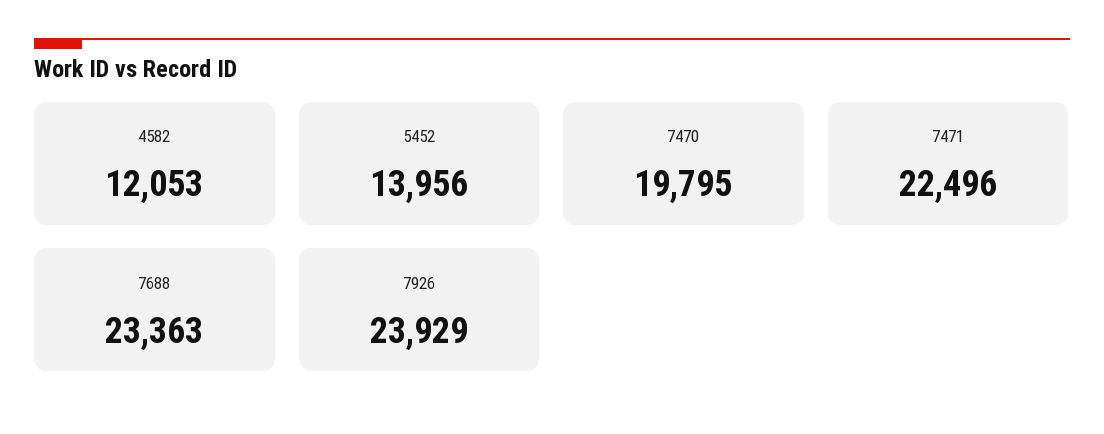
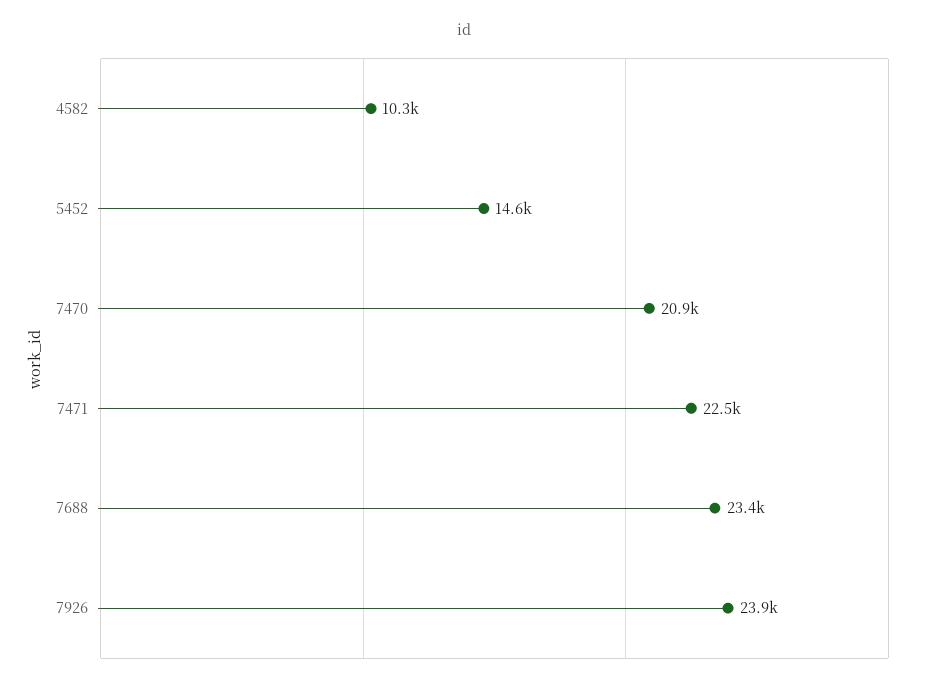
4582: 12053 -> 10300
5452: 13956 -> 14600
7470: 19795 -> 20900

